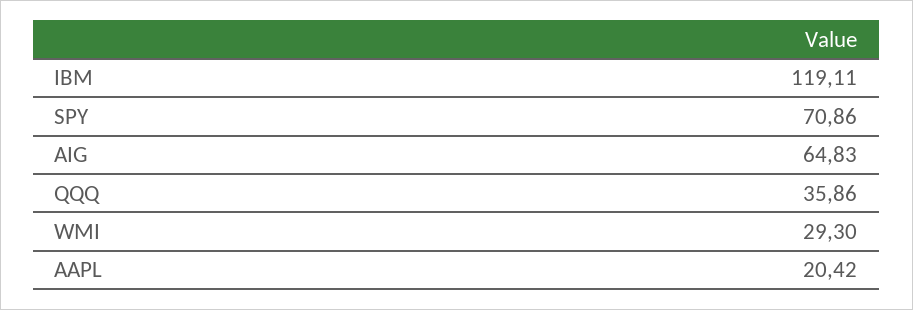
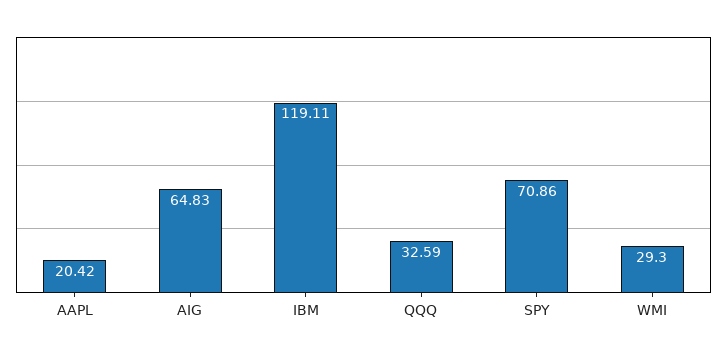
QQQ: 35.86 -> 32.59

